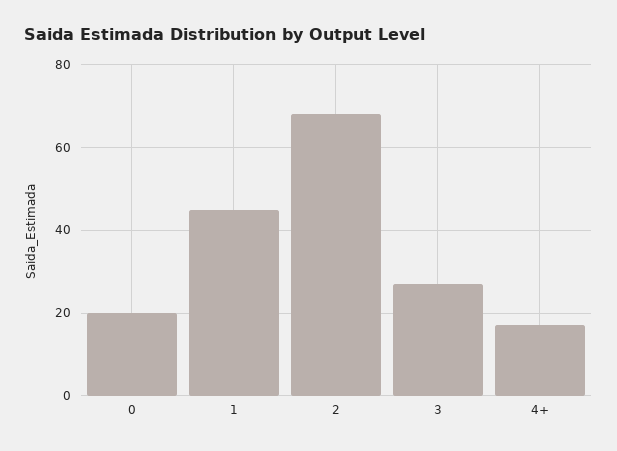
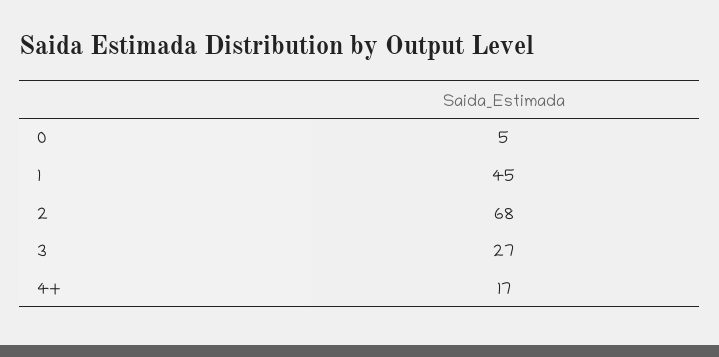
0: 20 -> 5

